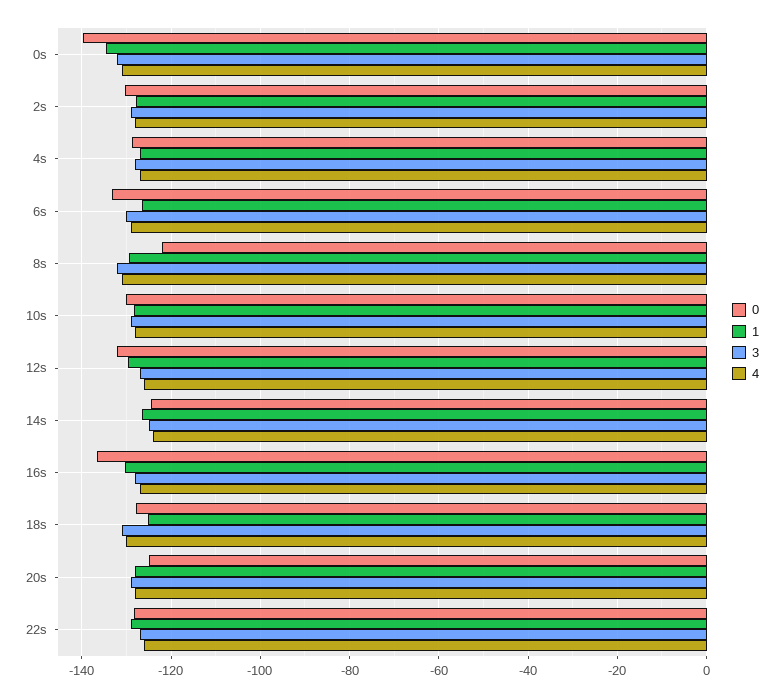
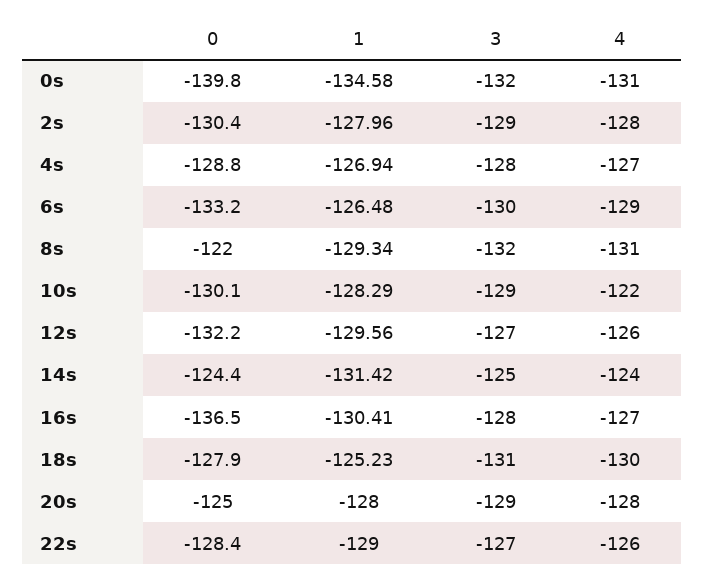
4, 10s: -128 -> -122
1, 14s: -126 -> -131.42

